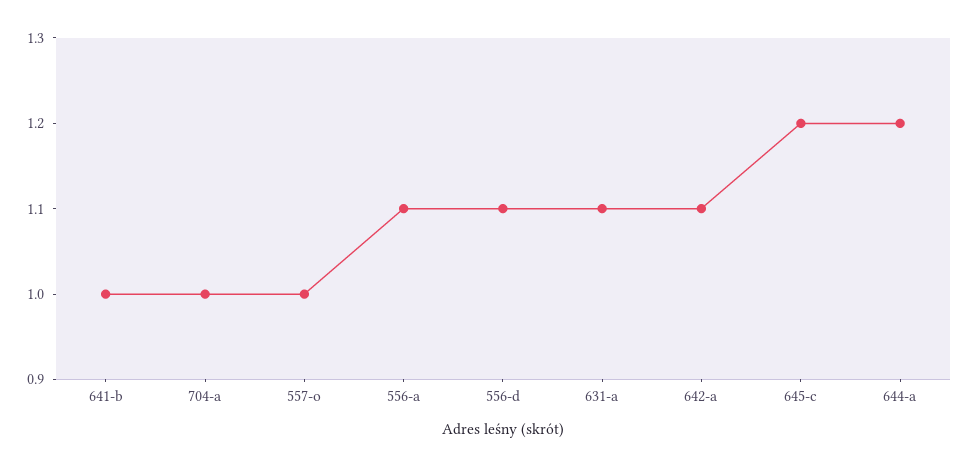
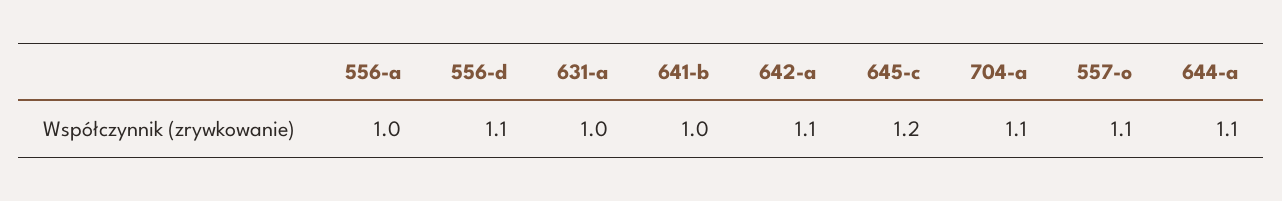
704-a: 1 -> 1.1
557-o: 1 -> 1.1
556-a: 1.1 -> 1
631-a: 1.1 -> 1
644-a: 1.2 -> 1.1

